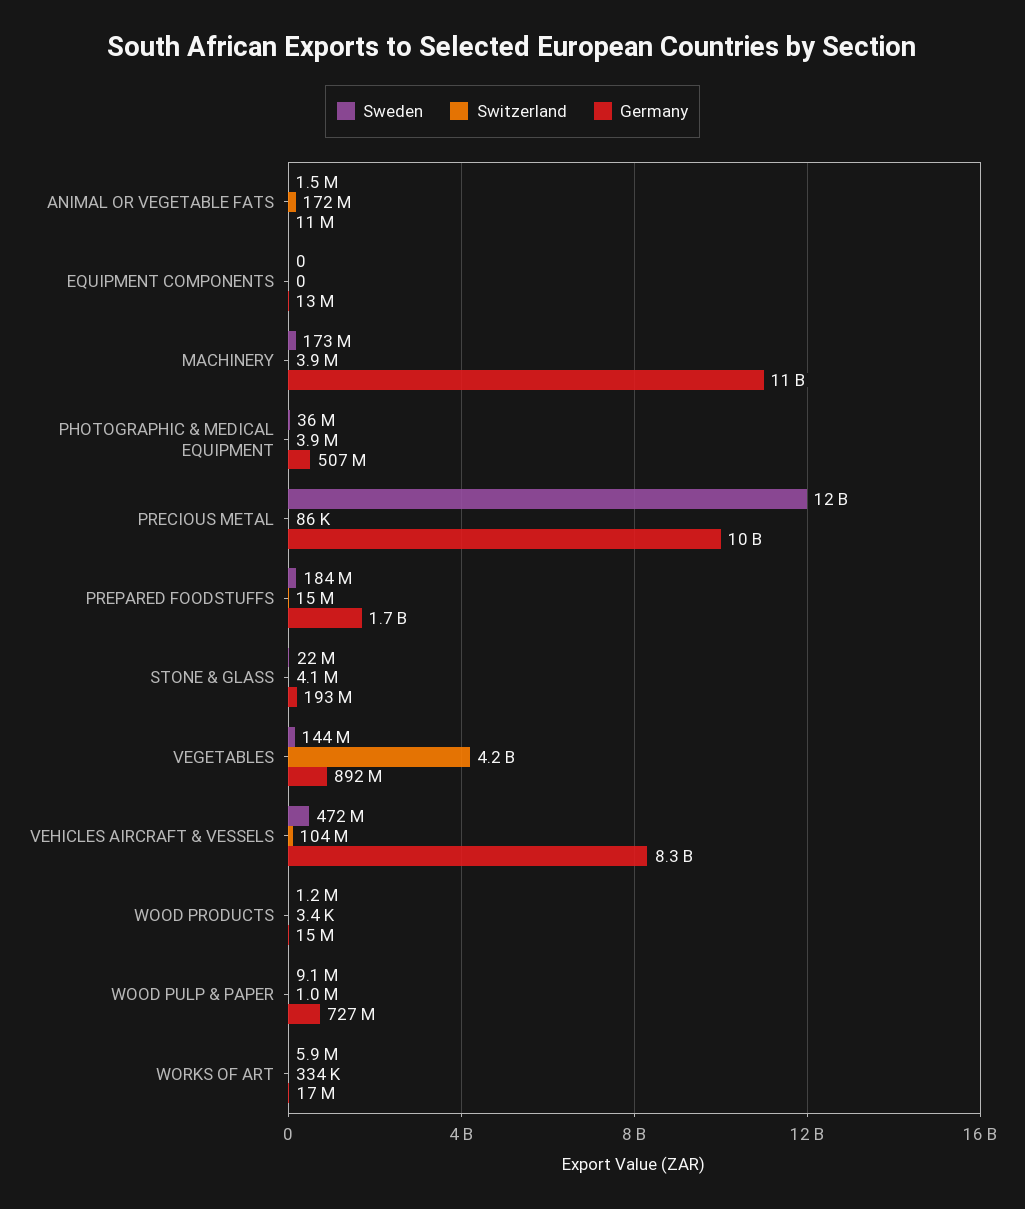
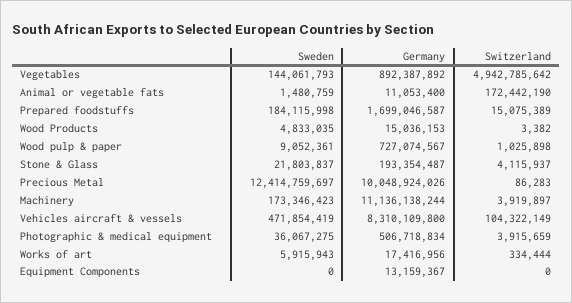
Switzerland, VEGETABLES: 4200000000 -> 4942785642
Sweden, WOOD PRODUCTS: 1200000 -> 4833035

